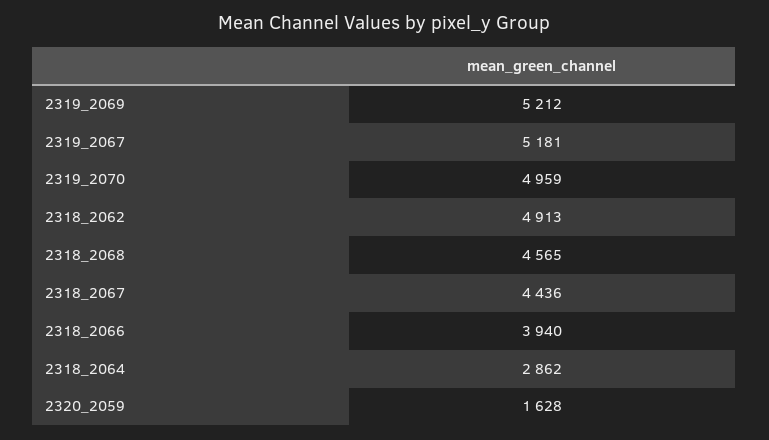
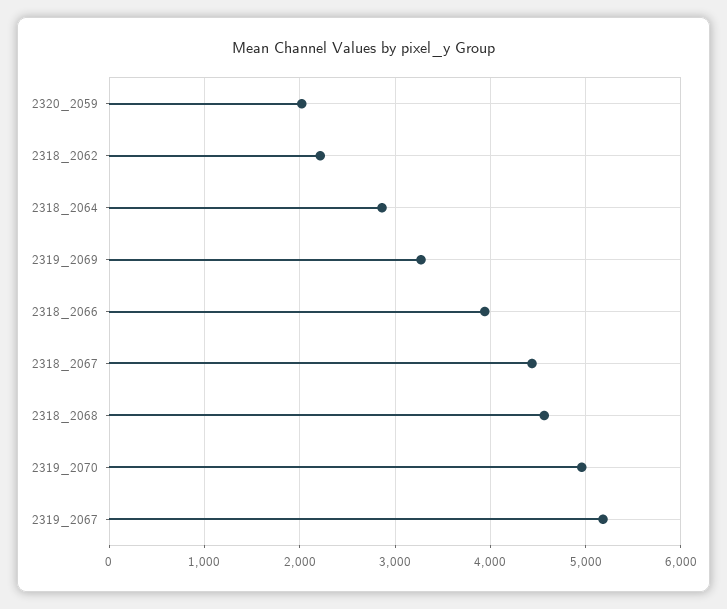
2319_2069: 5212 -> 3300
2318_2062: 4913 -> 2200
2320_2059: 1628 -> 2000

